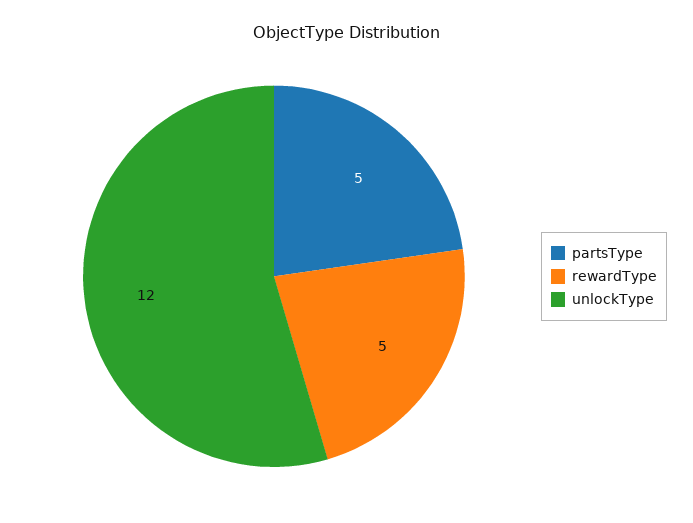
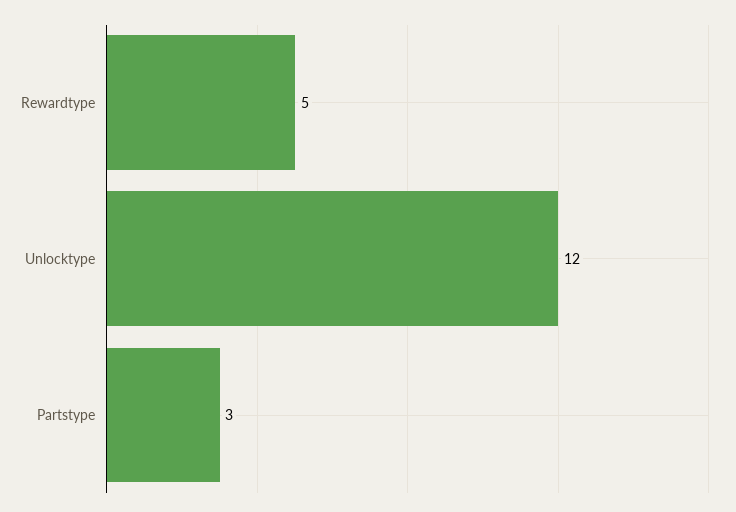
partsType: 5 -> 3

